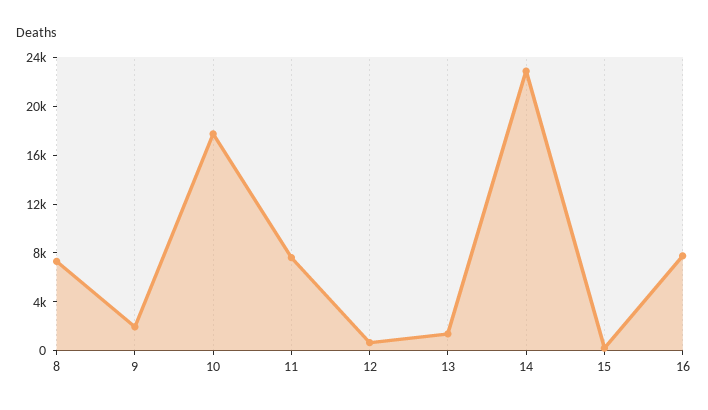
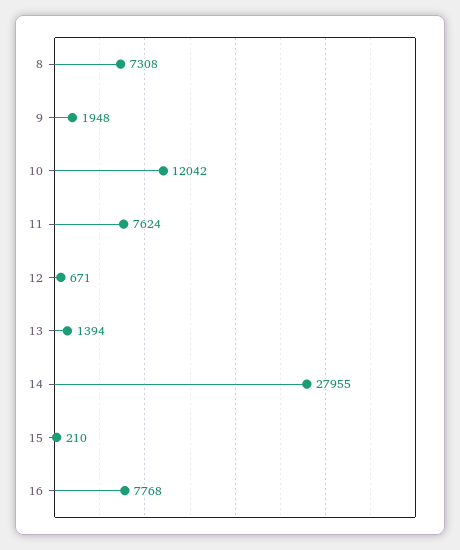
10: 18000 -> 12042
14: 23000 -> 27955

